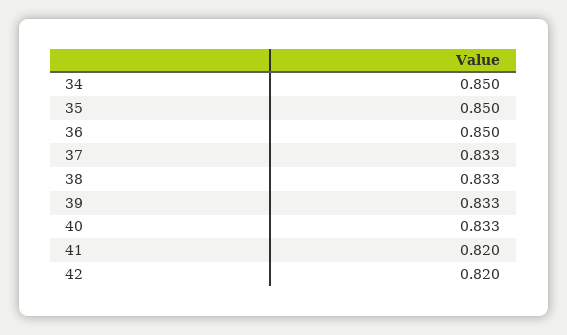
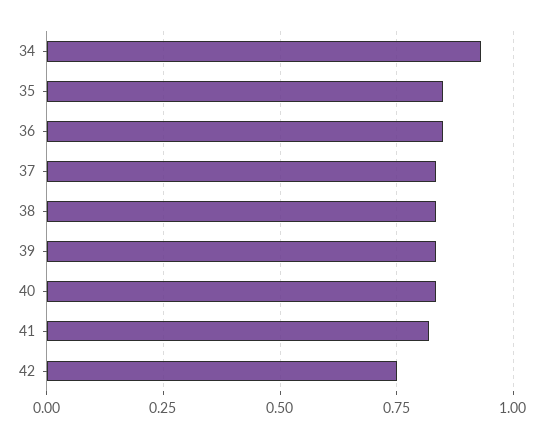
34: 0.85 -> 0.925
42: 0.82 -> 0.75

